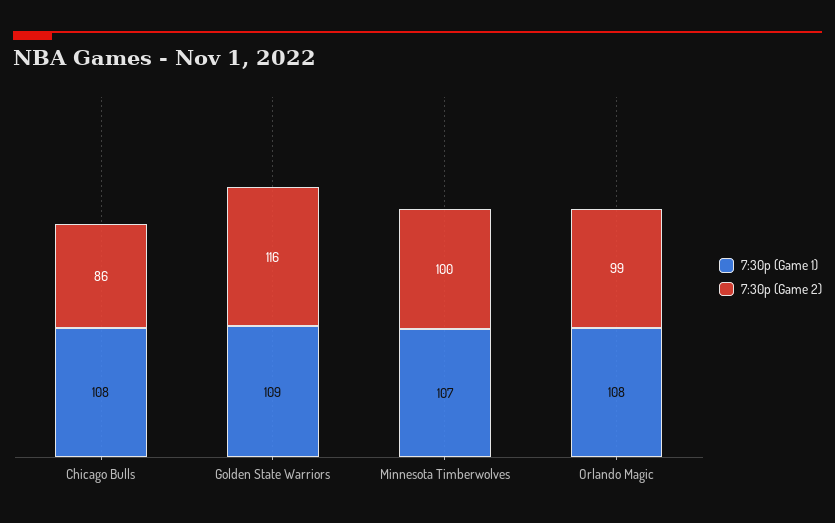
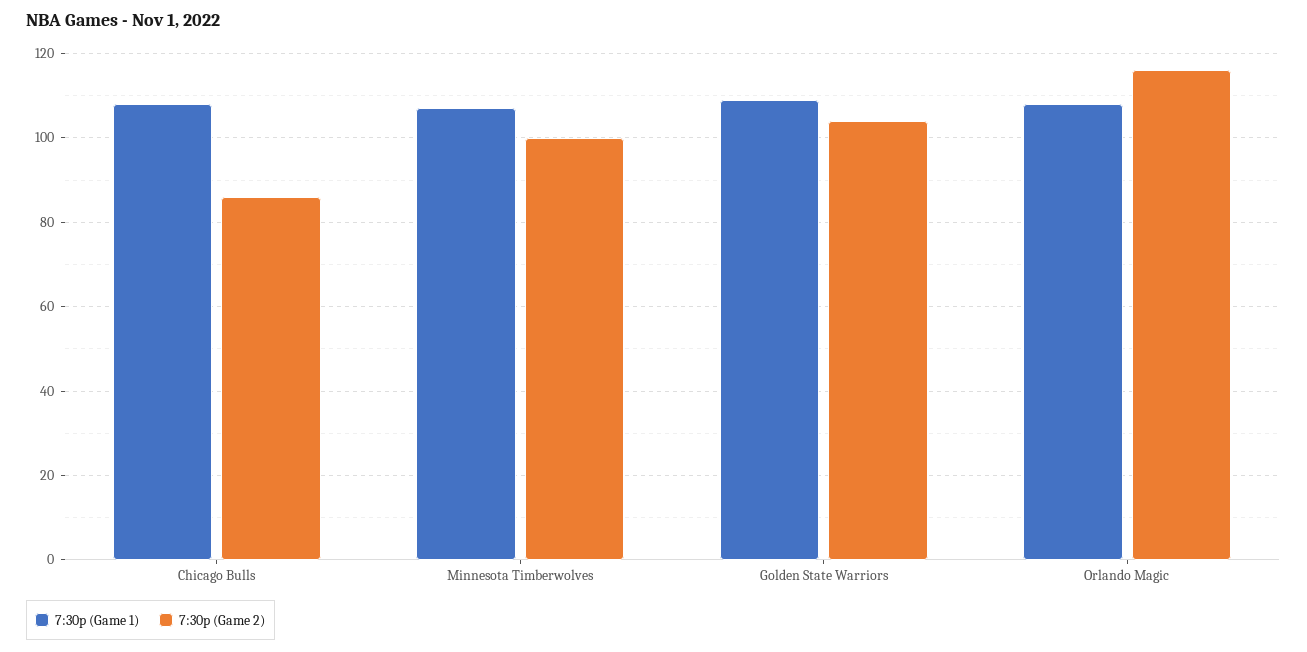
7:30p (Game 2), Golden State Warriors: 116 -> 105
7:30p (Game 2), Orlando Magic: 99 -> 115

